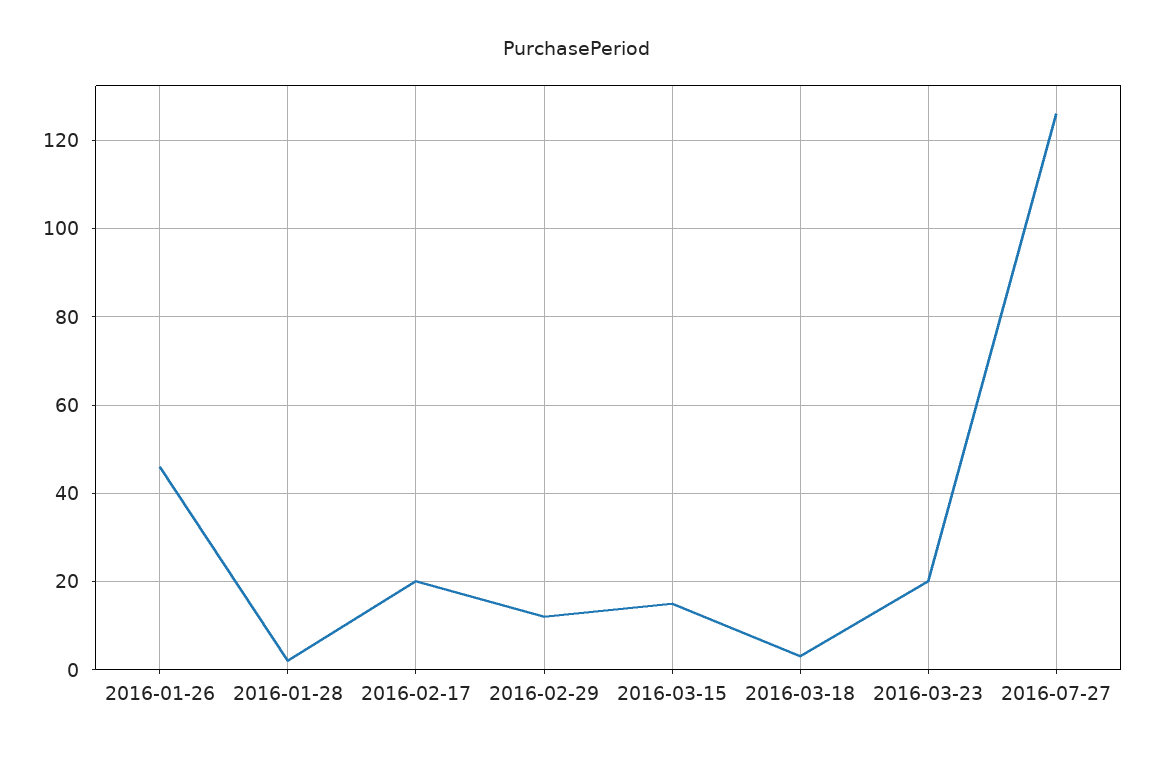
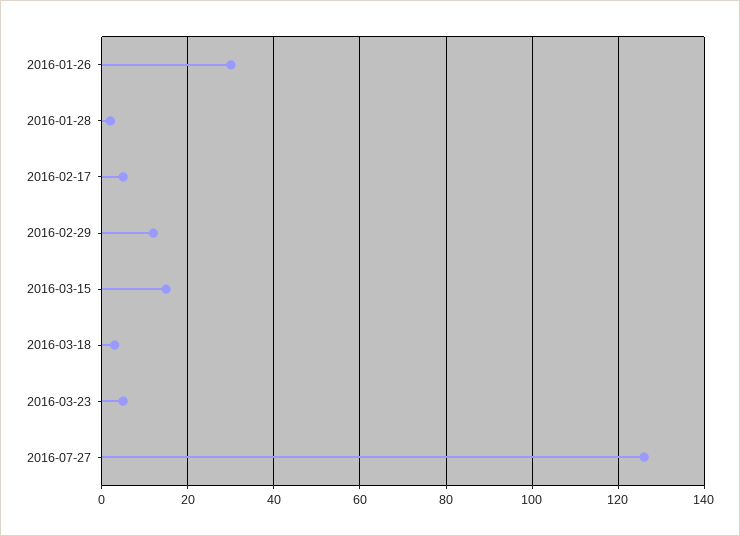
2016-01-26: 45 -> 30
2016-02-17: 20 -> 5
2016-03-23: 20 -> 5

